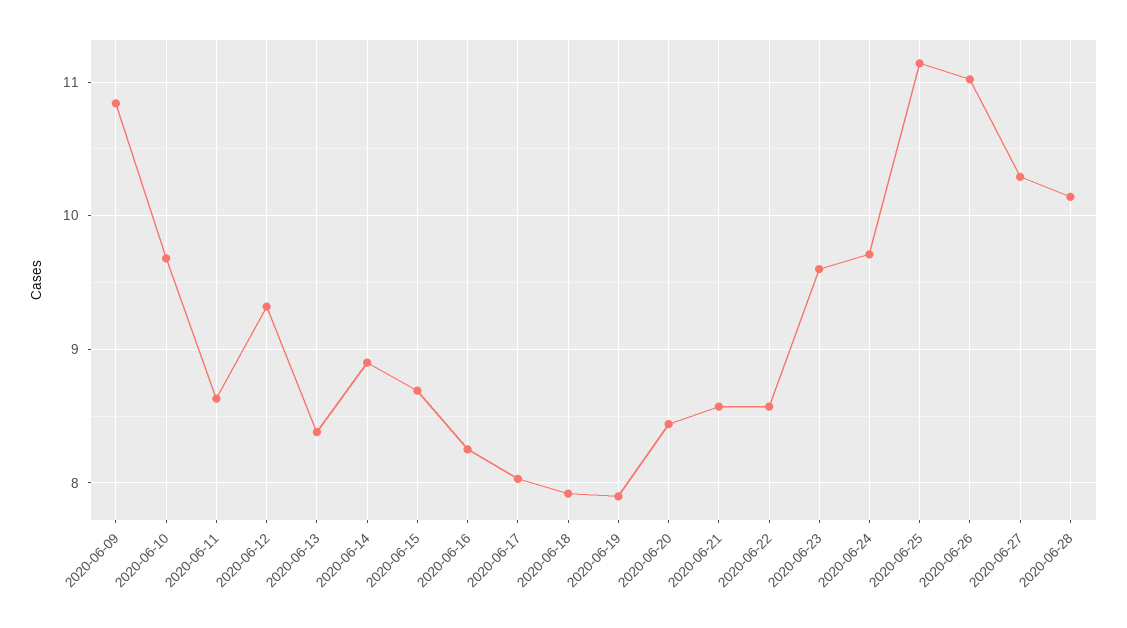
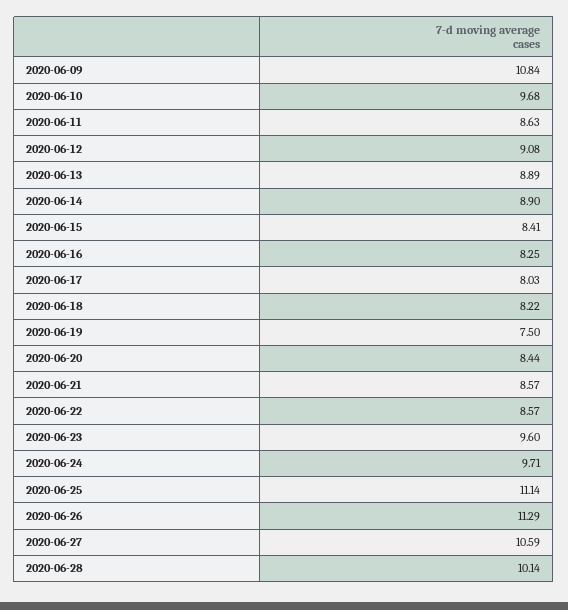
2020-06-12: 9.3 -> 9.08
2020-06-13: 8.4 -> 8.89
2020-06-15: 8.7 -> 8.41
2020-06-18: 7.9 -> 8.22
2020-06-19: 7.9 -> 7.5
2020-06-26: 11 -> 11.29
2020-06-27: 10.3 -> 10.59

